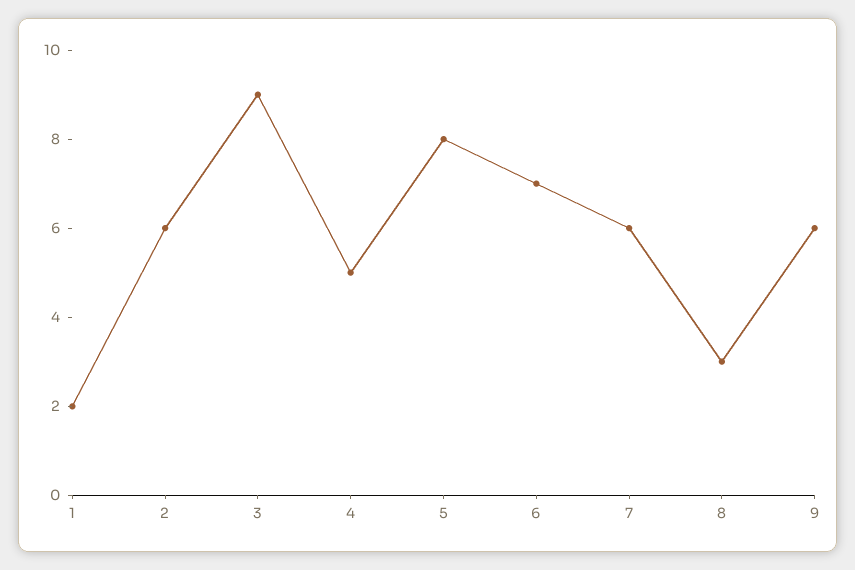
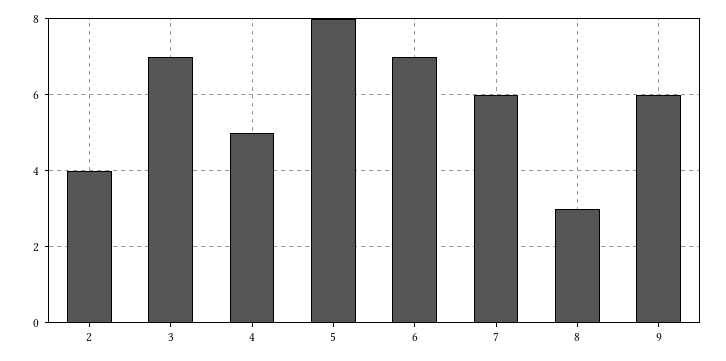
1: 2 -> none
2: 6 -> 4
3: 9 -> 7

